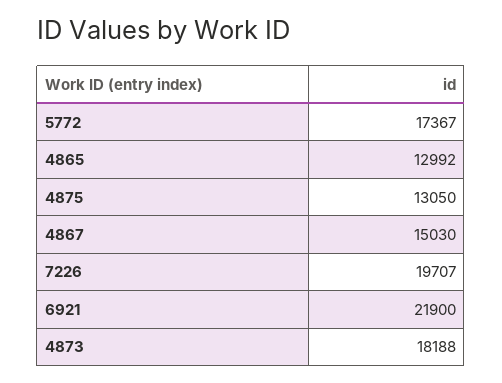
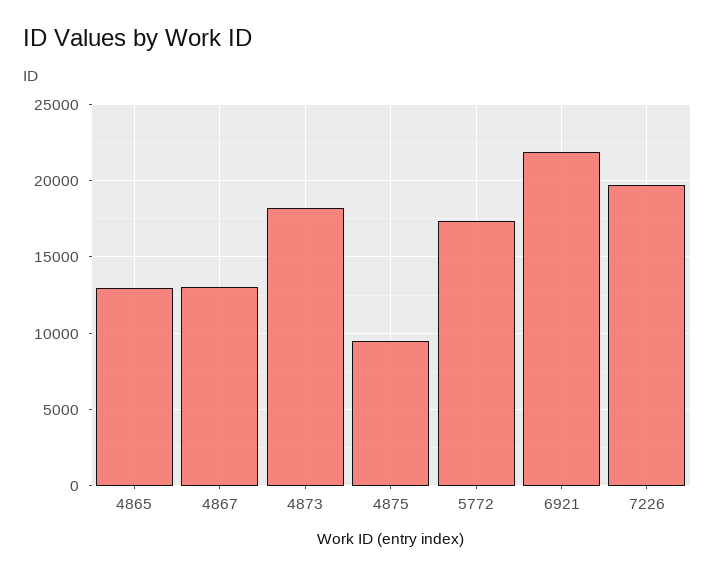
4875: 13050 -> 9500
4867: 15030 -> 13000

